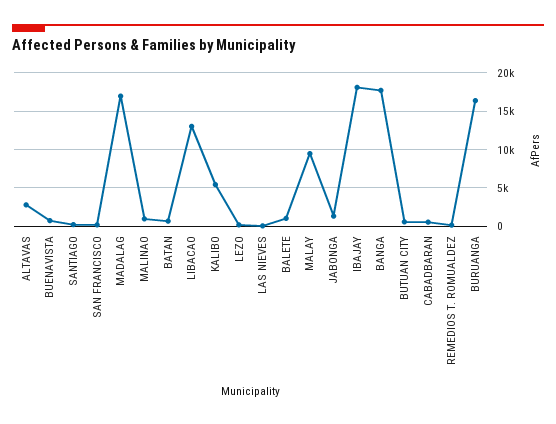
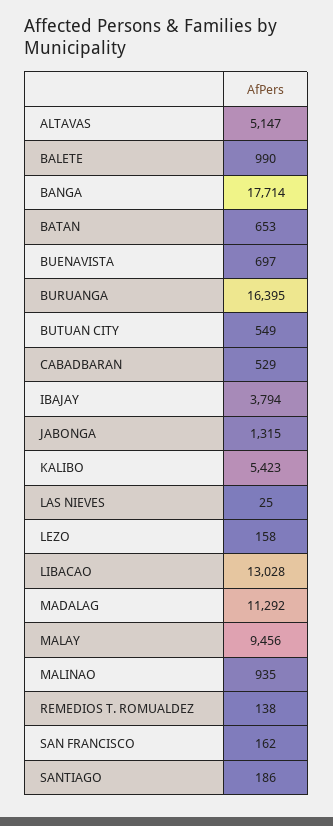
ALTAVAS: 3000 -> 5147
MADALAG: 17000 -> 11292
IBAJAY: 18000 -> 3794

